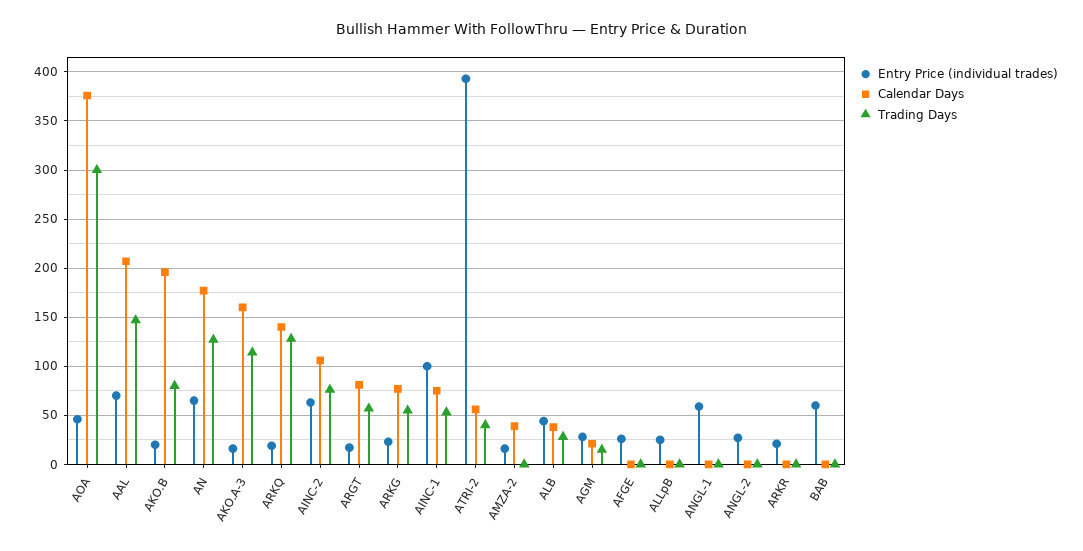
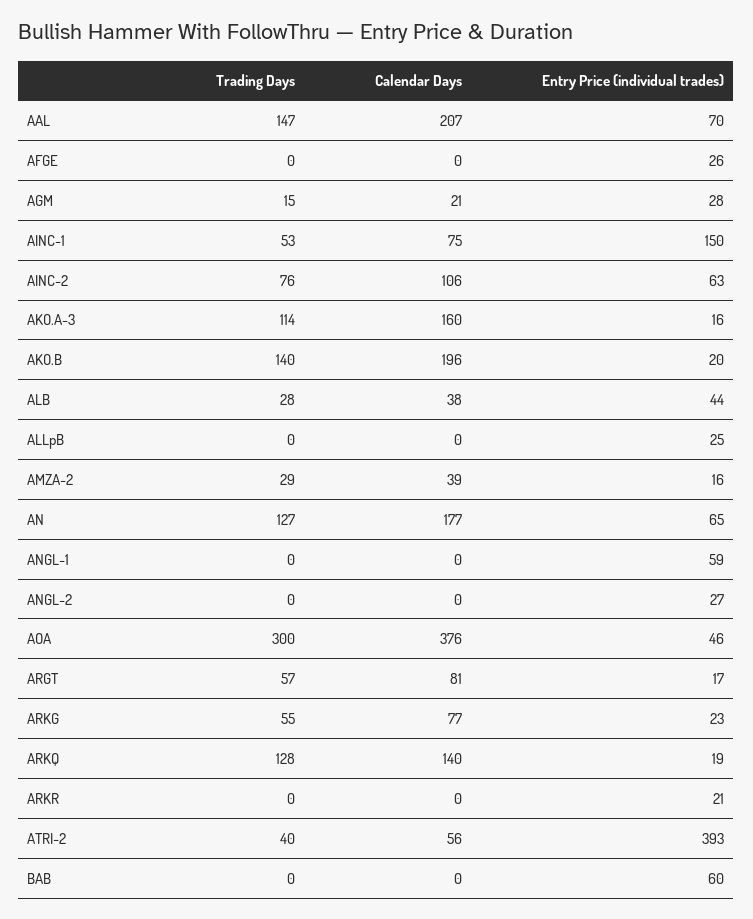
Trading Days, AKO.B: 80 -> 140
Entry Price (individual trades), AINC-1: 100 -> 150
Trading Days, AMZA-2: 0 -> 29

